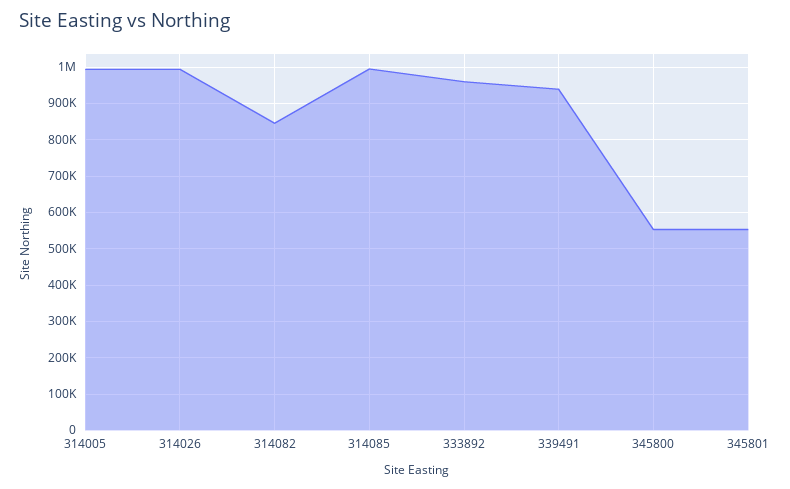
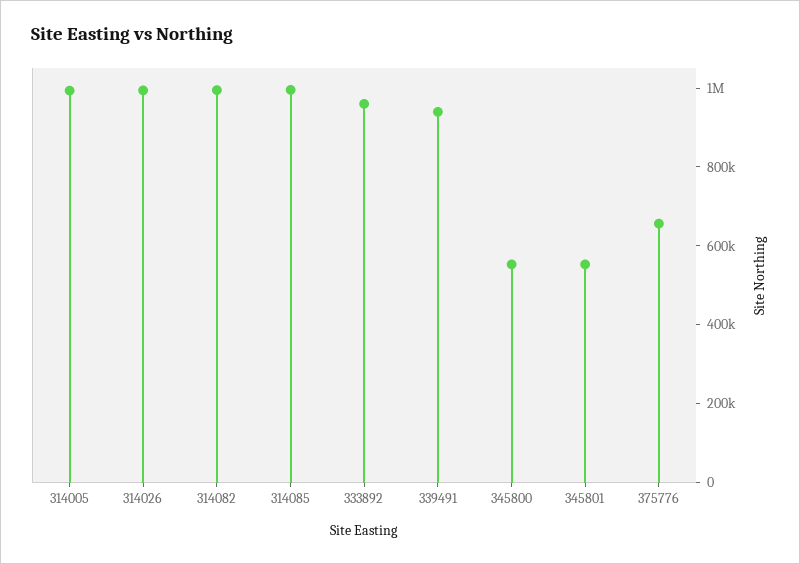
314082: 840000 -> 1000000
375776: none -> 650000

